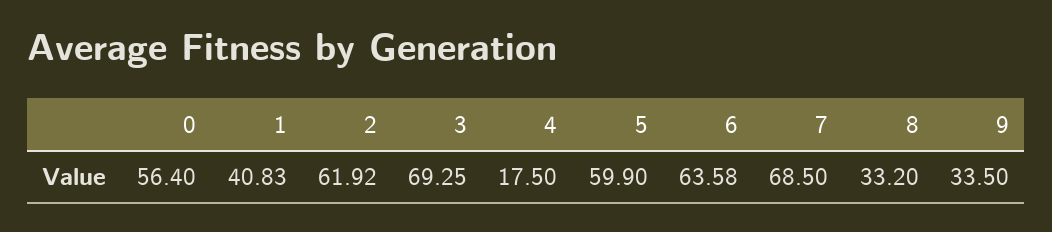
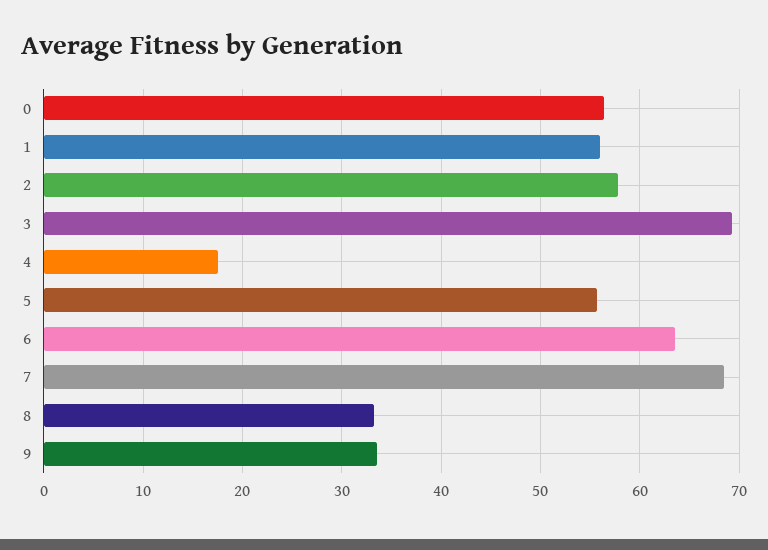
1: 40.83 -> 56
2: 61.92 -> 58
5: 59.9 -> 56

